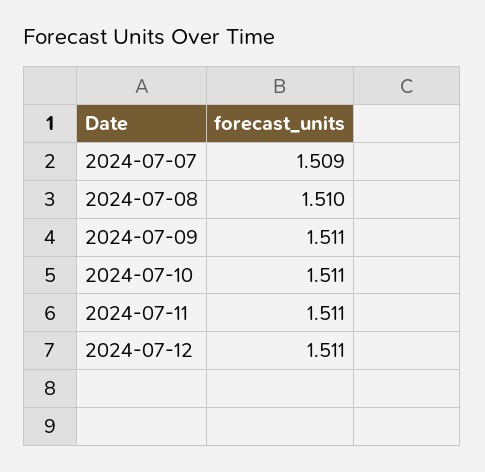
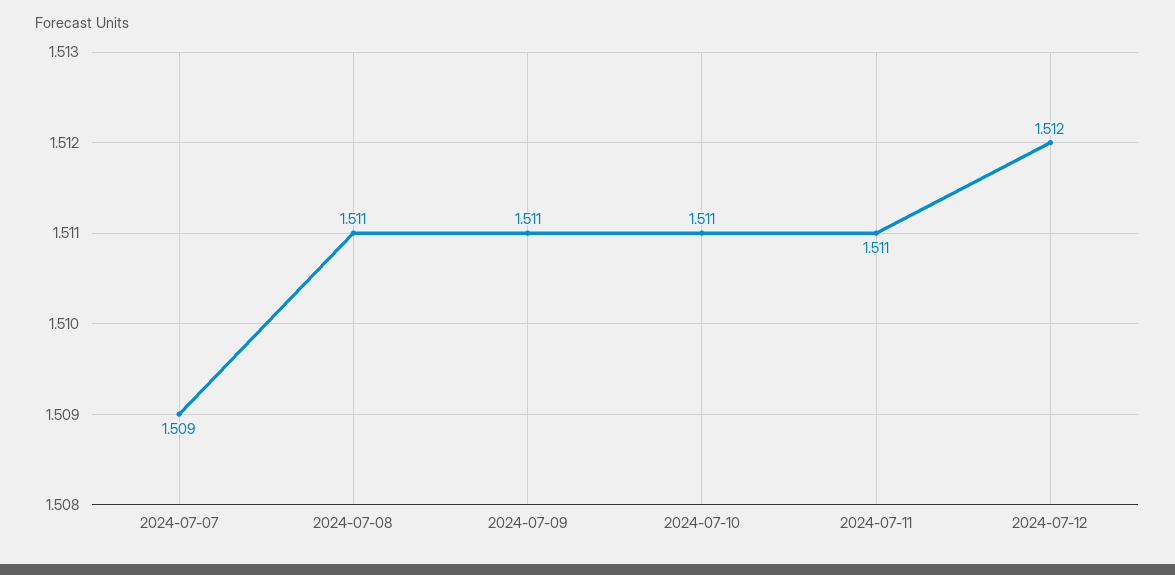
2024-07-08: 1.51 -> 1.511
2024-07-12: 1.511 -> 1.512

